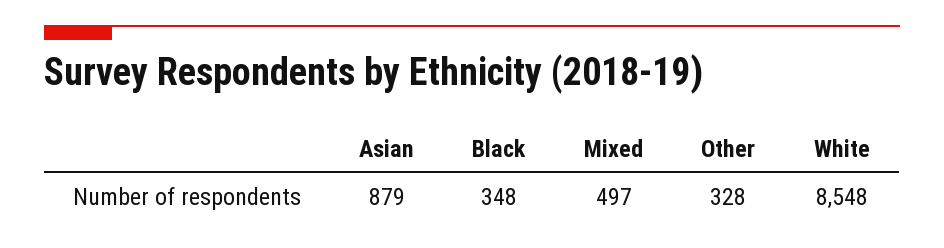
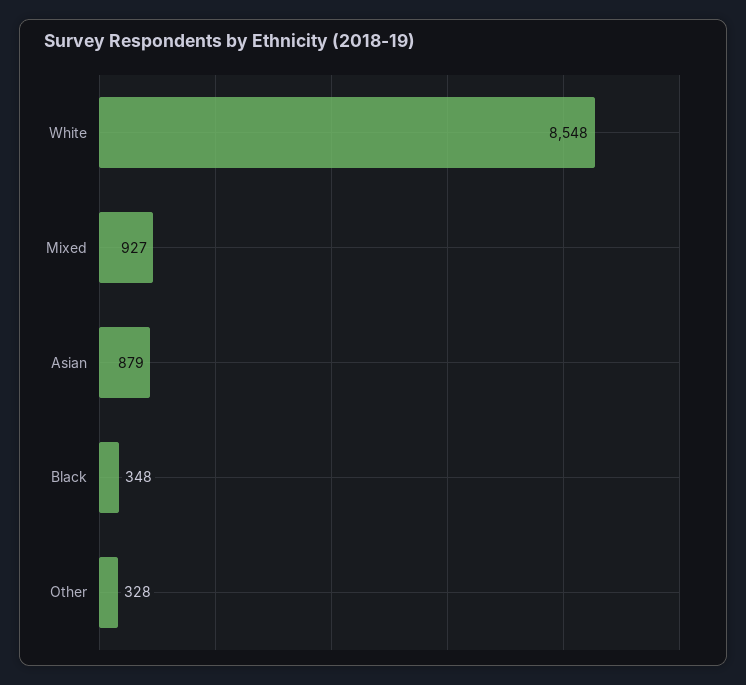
Mixed: 497 -> 927

